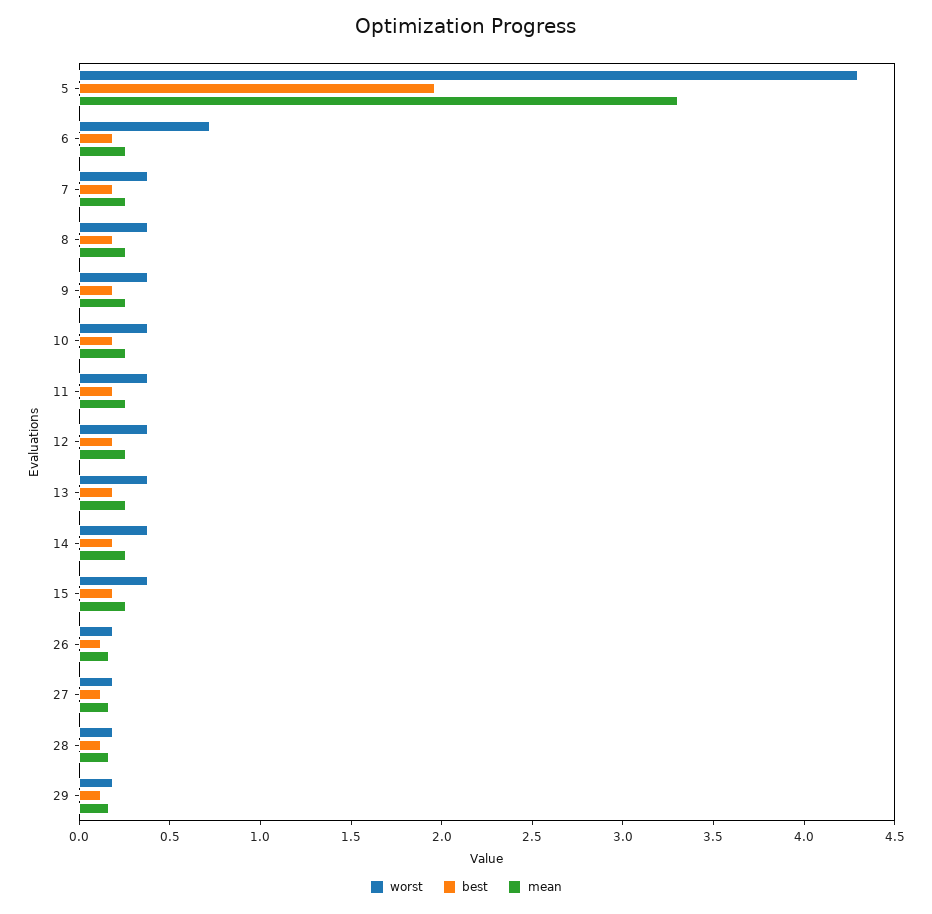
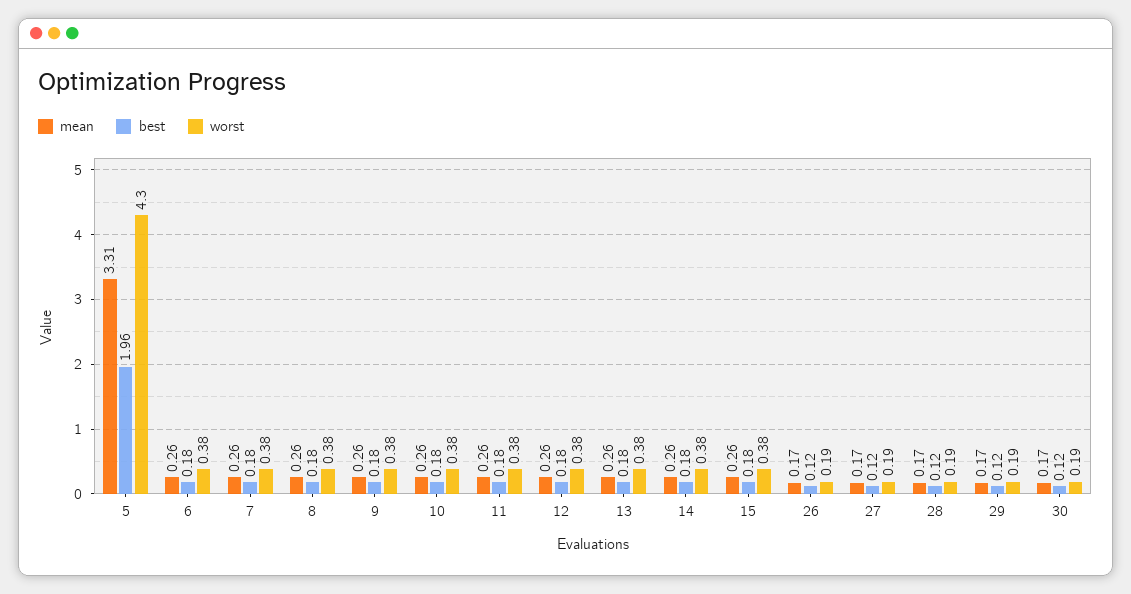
worst, 6: 0.7 -> 0.38
mean, 30: none -> 0.17
best, 30: none -> 0.12
worst, 30: none -> 0.19

